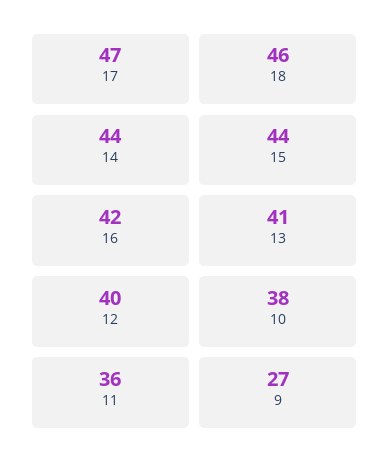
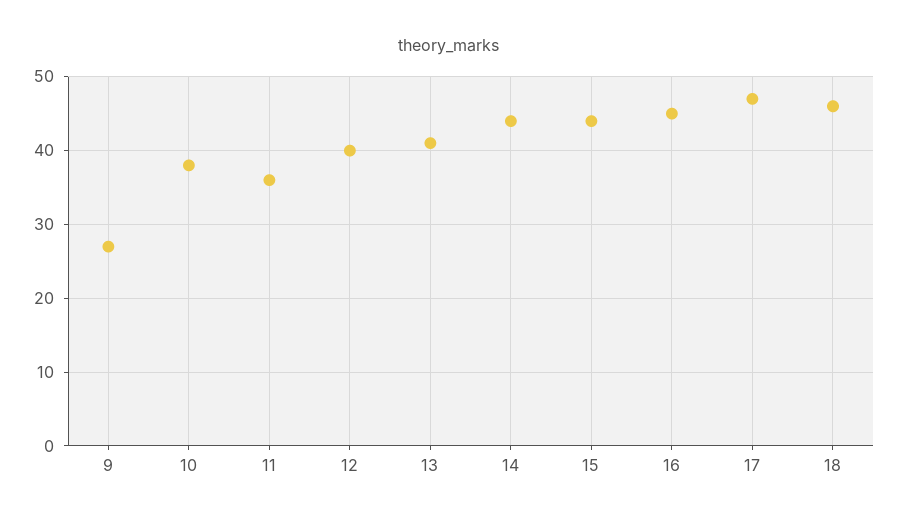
16: 42 -> 45

